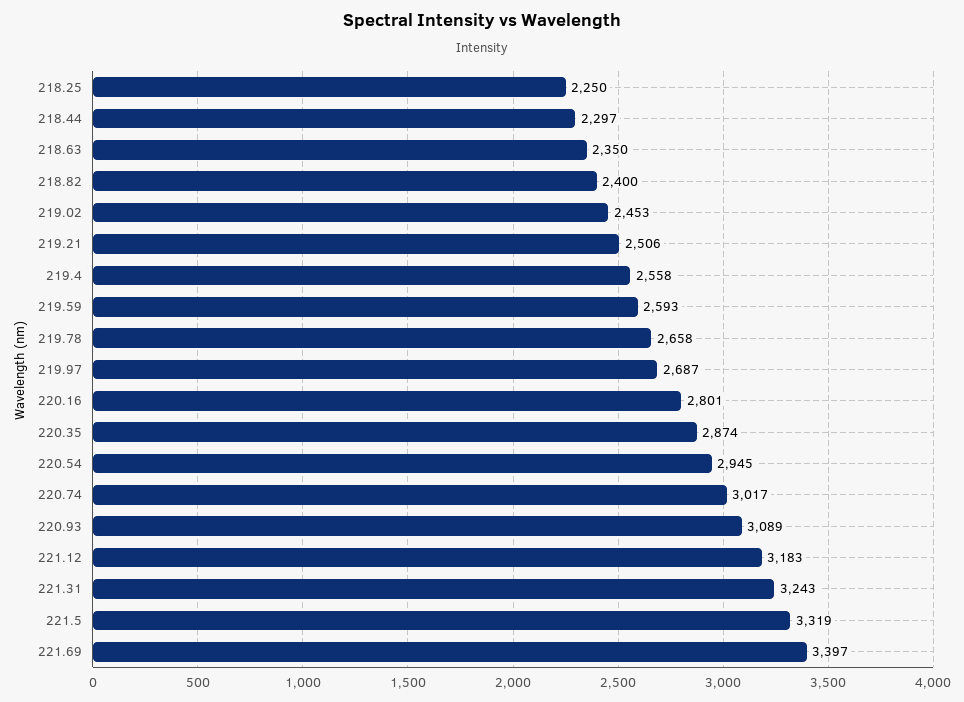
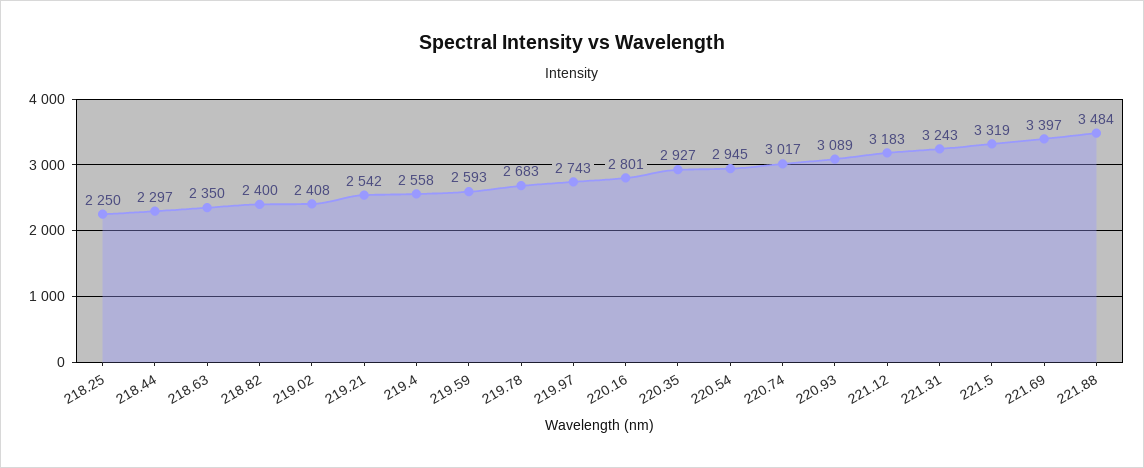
219.02: 2453 -> 2408
219.21: 2506 -> 2542
219.78: 2658 -> 2683
219.97: 2687 -> 2743
220.35: 2874 -> 2927
221.88: none -> 3484

